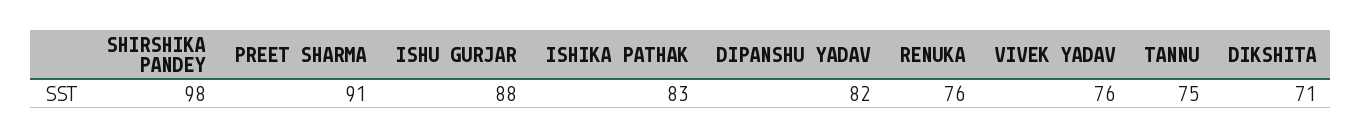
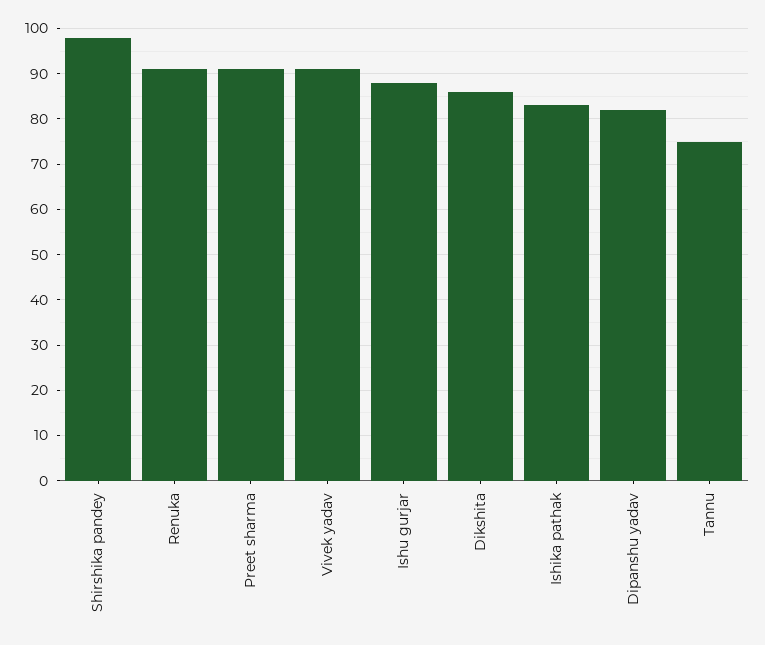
RENUKA: 76 -> 90
VIVEK YADAV: 76 -> 90
DIKSHITA: 71 -> 85

